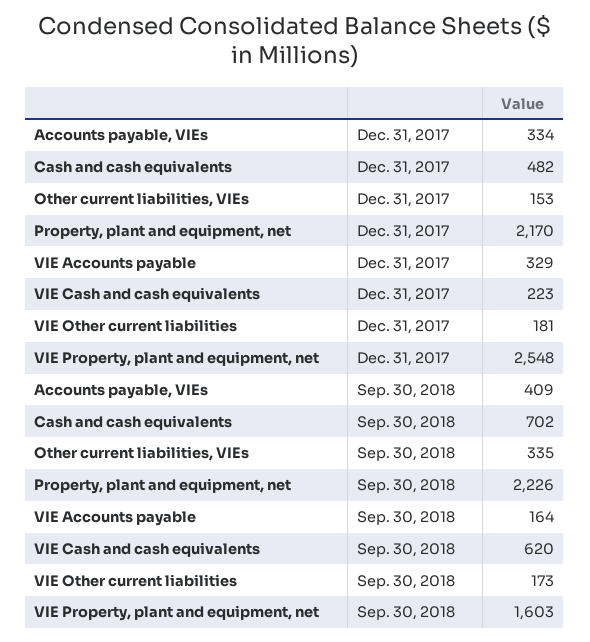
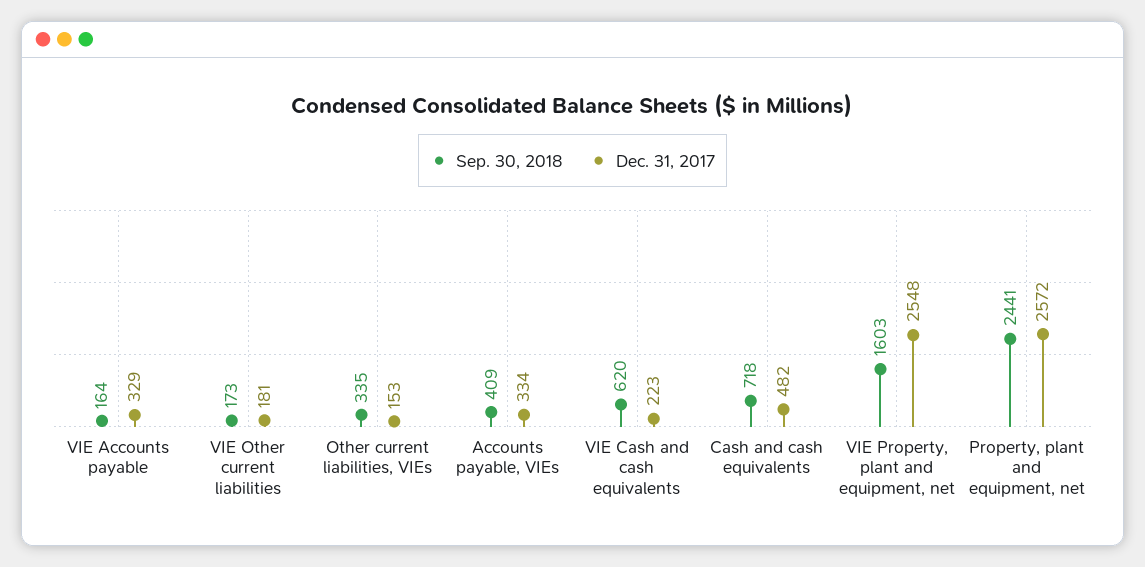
Dec. 31, 2017, Property, plant and equipment, net: 2170 -> 2572
Sep. 30, 2018, Cash and cash equivalents: 702 -> 718
Sep. 30, 2018, Property, plant and equipment, net: 2226 -> 2441

